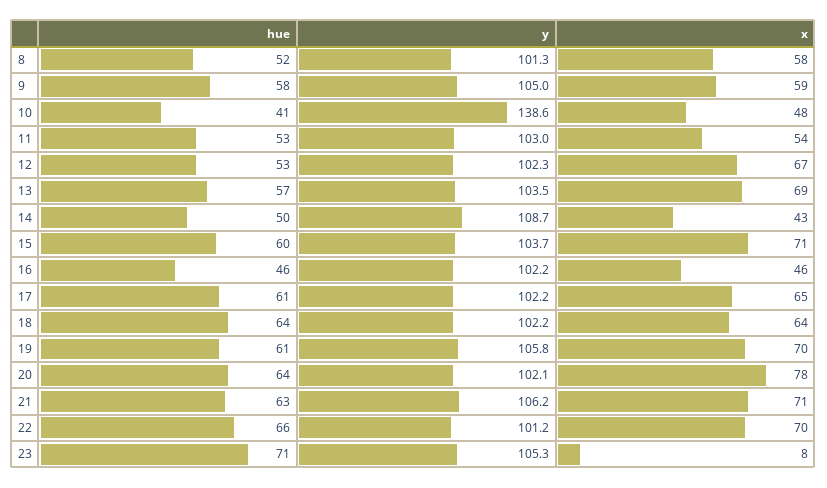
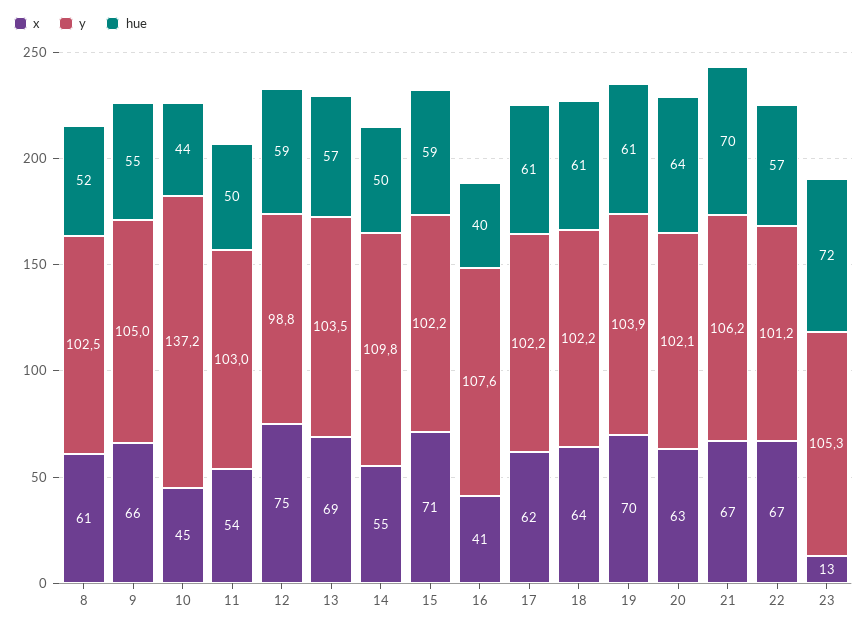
y, 8: 101.3 -> 102.5
x, 8: 58 -> 61
hue, 9: 58 -> 55
x, 9: 59 -> 66
hue, 10: 41 -> 44
y, 10: 138.6 -> 137.2
x, 10: 48 -> 45
hue, 11: 53 -> 50
hue, 12: 53 -> 59
y, 12: 102.3 -> 98.8
x, 12: 67 -> 75
y, 14: 108.7 -> 109.8
x, 14: 43 -> 55
hue, 15: 60 -> 59
y, 15: 103.7 -> 102.2
hue, 16: 46 -> 40
y, 16: 102.2 -> 107.6
x, 16: 46 -> 41
x, 17: 65 -> 62
hue, 18: 64 -> 61
y, 19: 105.8 -> 103.9
x, 20: 78 -> 63
hue, 21: 63 -> 70
x, 21: 71 -> 67
hue, 22: 66 -> 57
x, 22: 70 -> 67
hue, 23: 71 -> 72
x, 23: 8 -> 13

